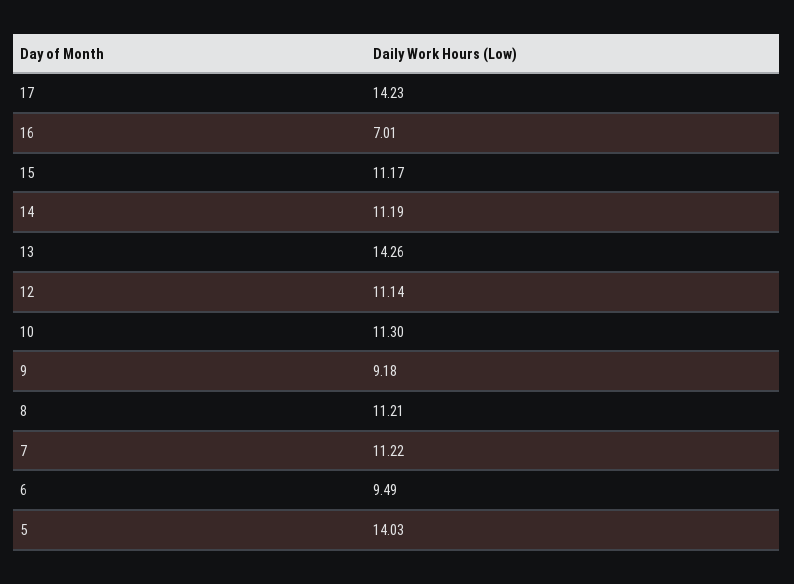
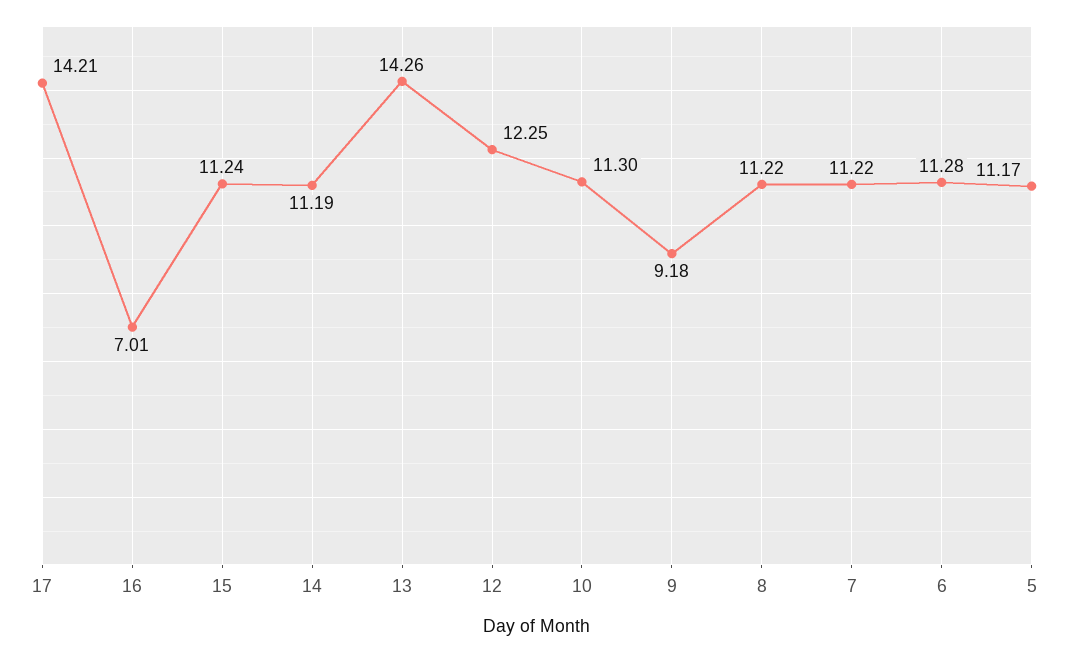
17: 14.23 -> 14.21
15: 11.17 -> 11.24
12: 11.14 -> 12.25
8: 11.21 -> 11.22
6: 9.49 -> 11.28
5: 14.03 -> 11.17

